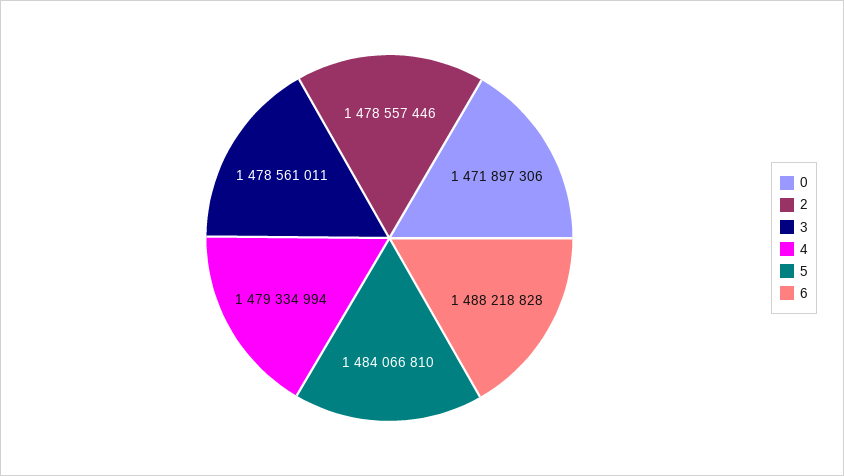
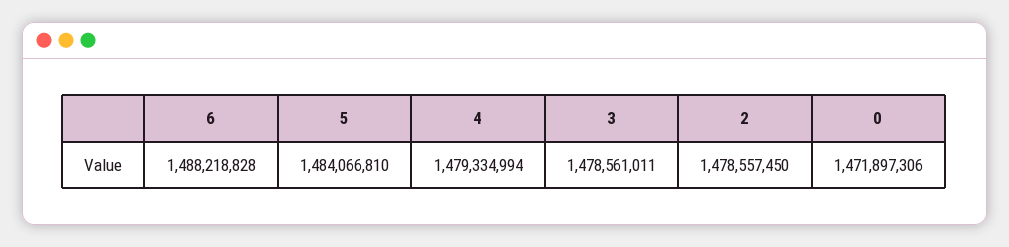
2: 1478557446 -> 1478557450

